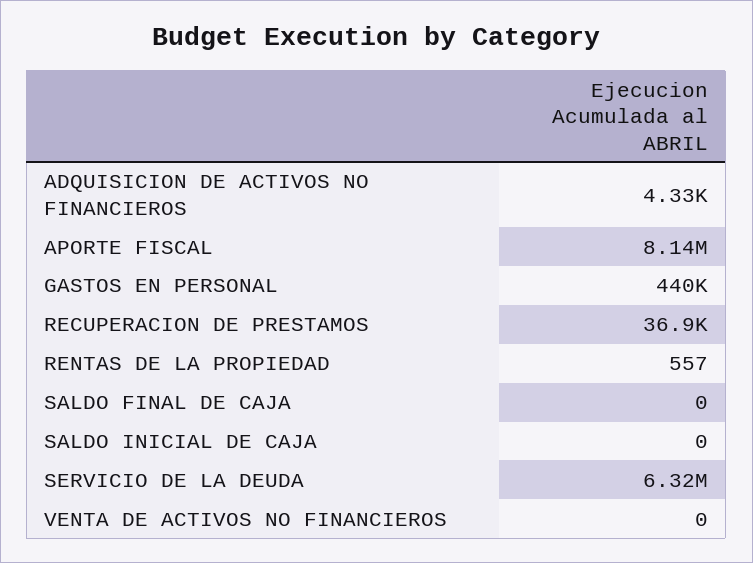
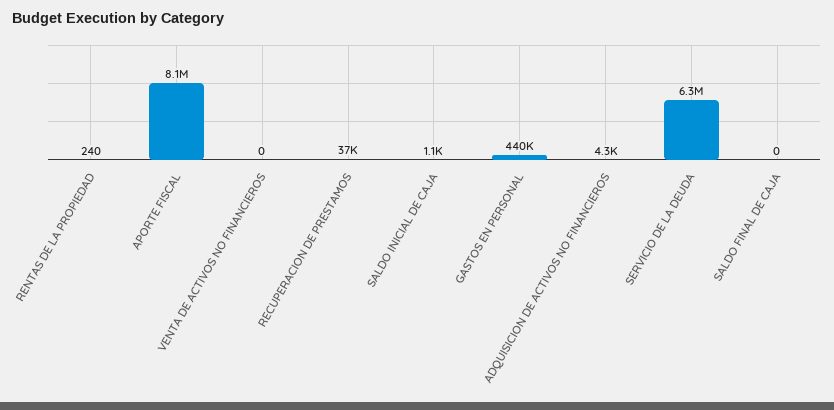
RENTAS DE LA PROPIEDAD: 557 -> 240
SALDO INICIAL DE CAJA: 0 -> 1100

